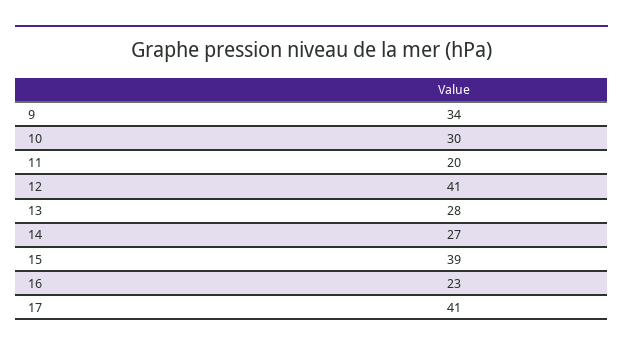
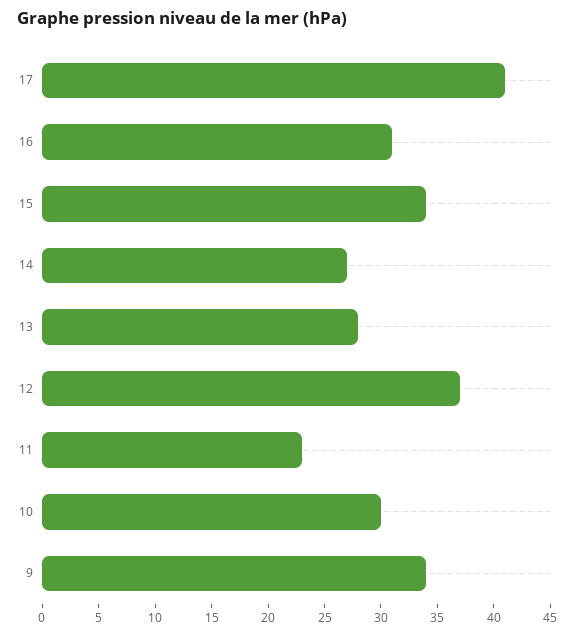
11: 20 -> 23
12: 41 -> 37
15: 39 -> 34
16: 23 -> 31

